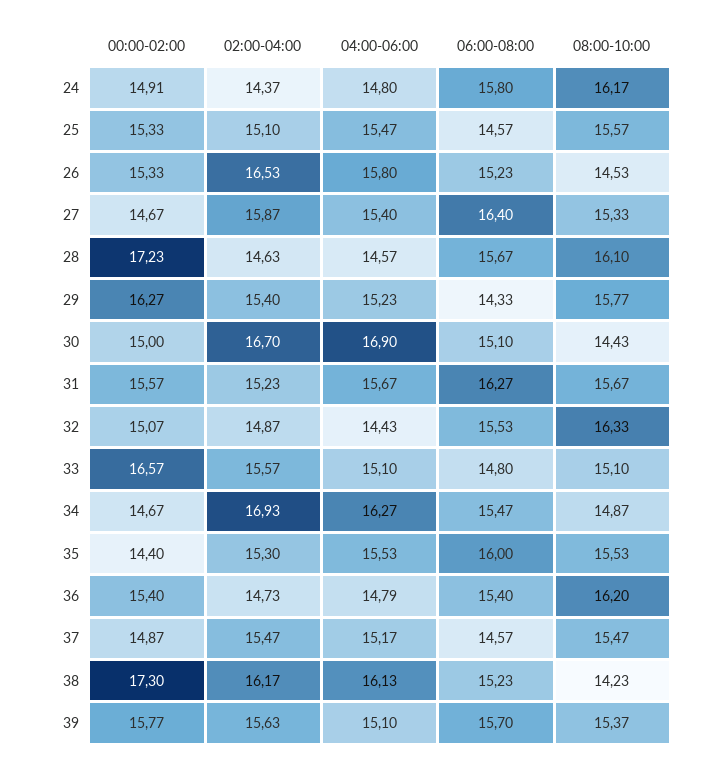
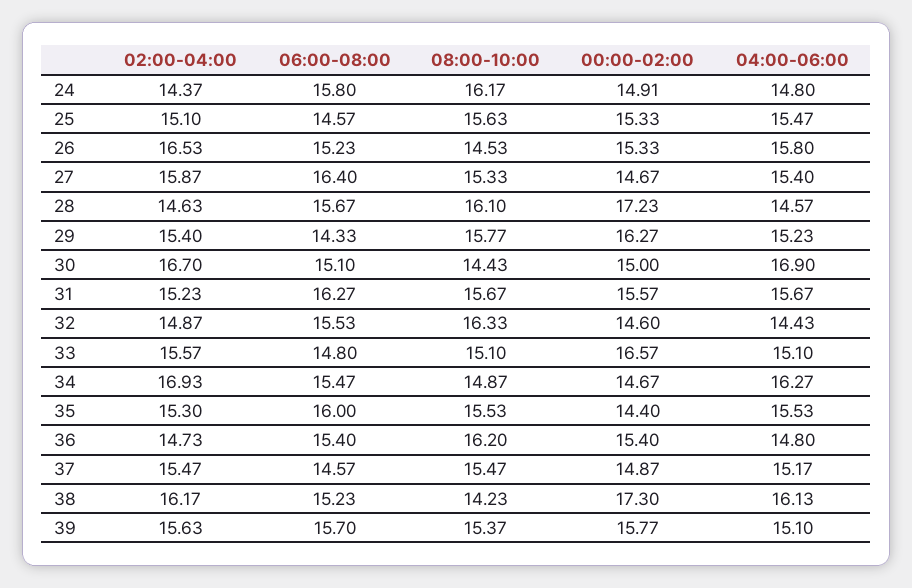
08:00-10:00, 25: 15.57 -> 15.63
00:00-02:00, 32: 15.07 -> 14.6
04:00-06:00, 36: 14.79 -> 14.8

